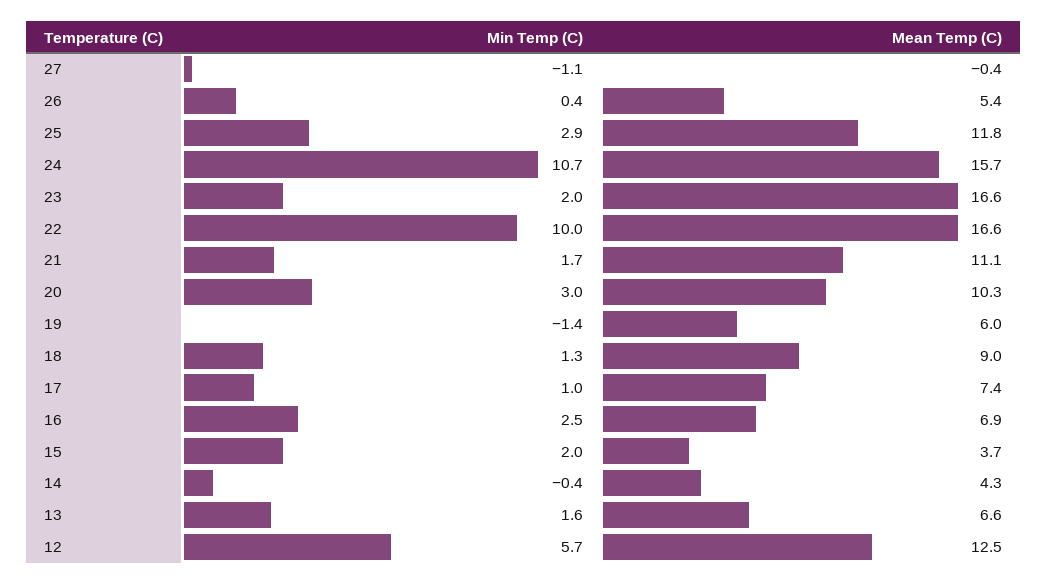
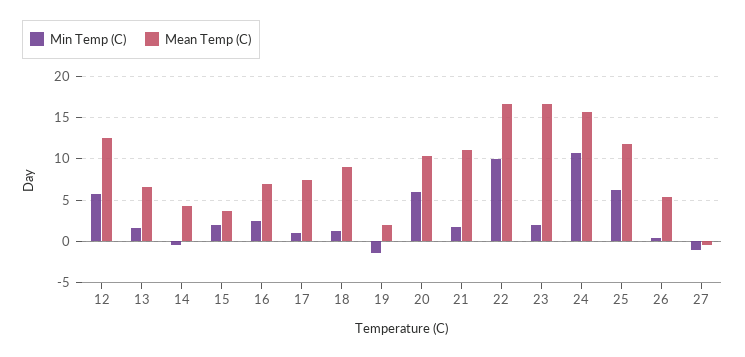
Min Temp (C), 25: 2.9 -> 6
Min Temp (C), 20: 3 -> 6
Mean Temp (C), 19: 6 -> 2

